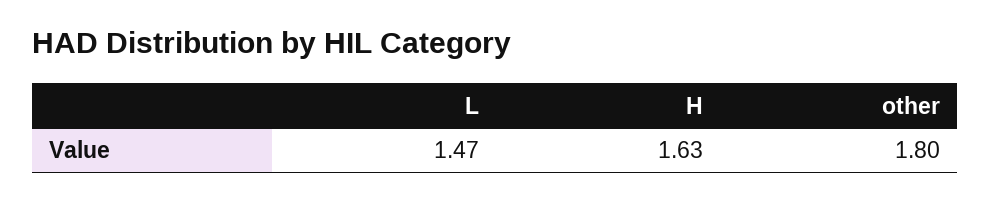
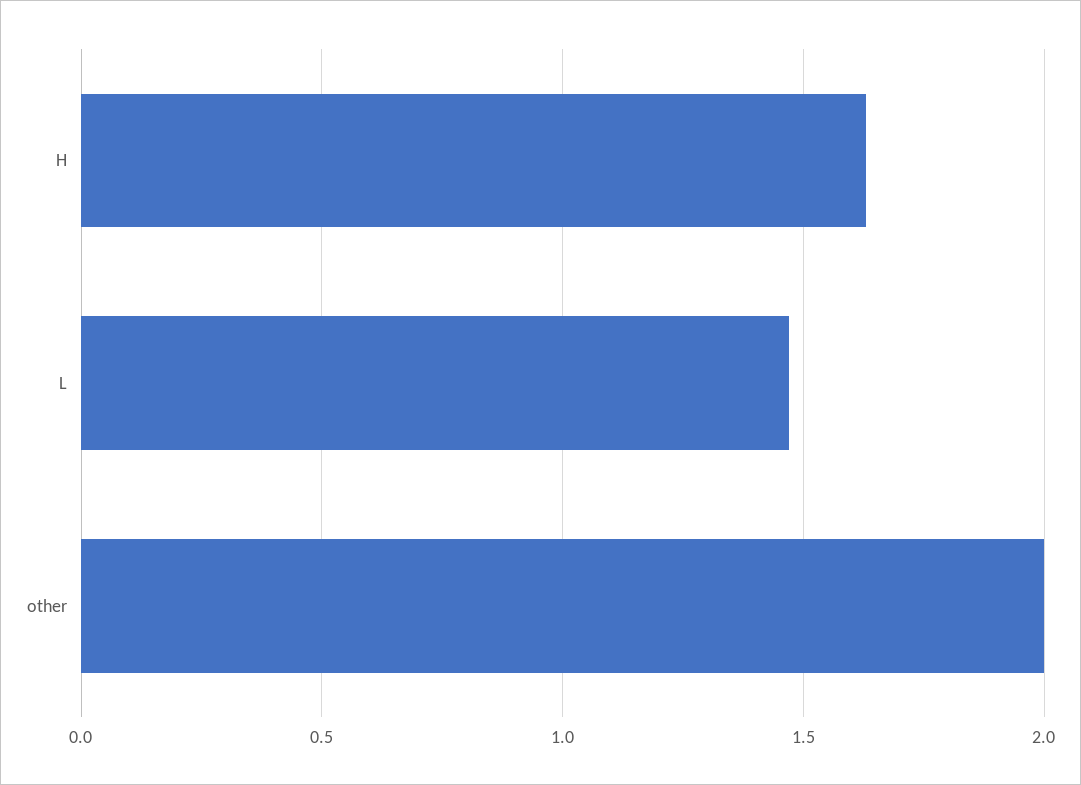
other: 1.8 -> 2

